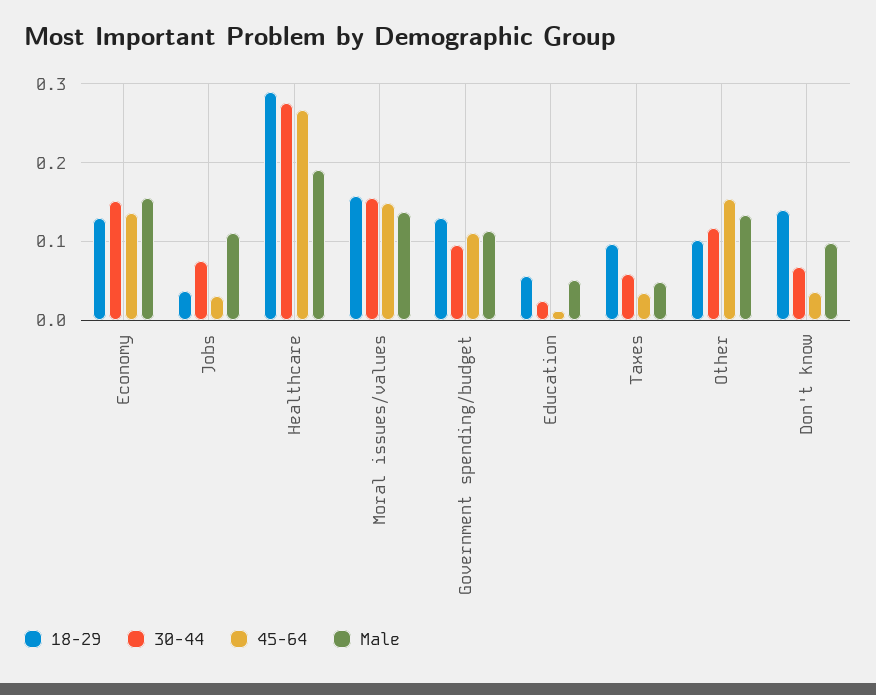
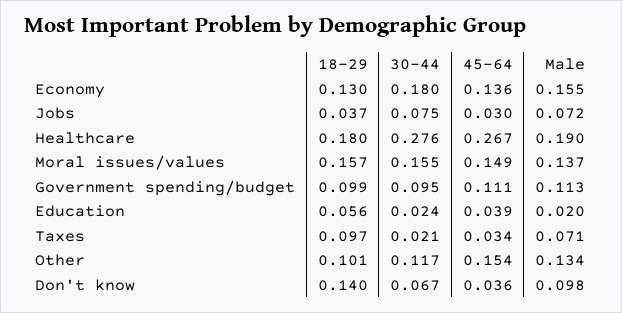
30-44, Economy: 0.15 -> 0.18
Male, Jobs: 0.11 -> 0.072
18-29, Healthcare: 0.29 -> 0.18
18-29, Government spending/budget: 0.13 -> 0.099
45-64, Education: 0.01 -> 0.039
Male, Education: 0.05 -> 0.02
30-44, Taxes: 0.06 -> 0.021
Male, Taxes: 0.05 -> 0.071

